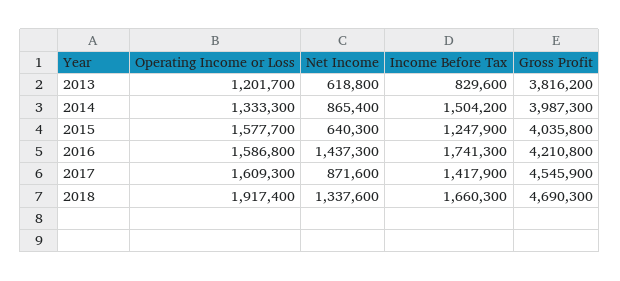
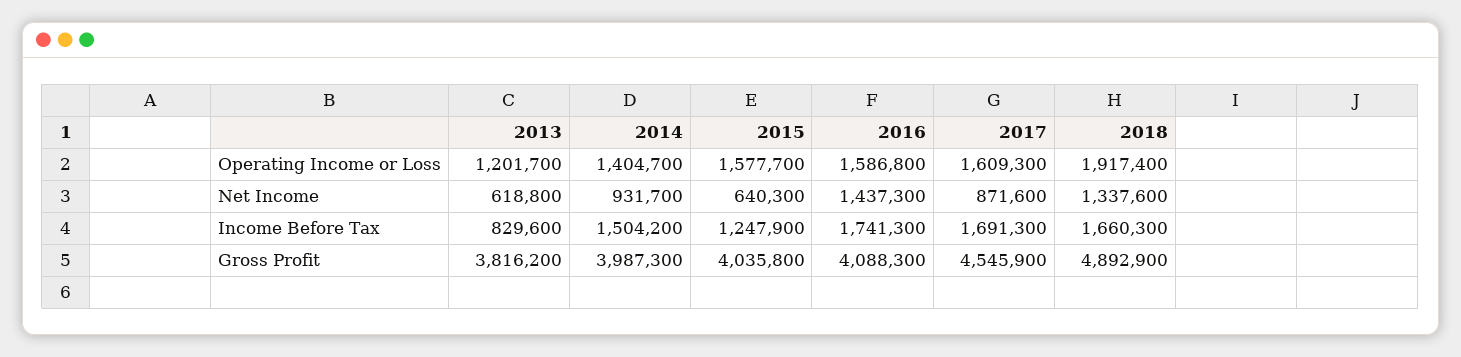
Operating Income or Loss, 2014: 1333300 -> 1404700
Net Income, 2014: 865400 -> 931700
Gross Profit, 2016: 4210800 -> 4088300
Income Before Tax, 2017: 1417900 -> 1691300
Gross Profit, 2018: 4690300 -> 4892900

